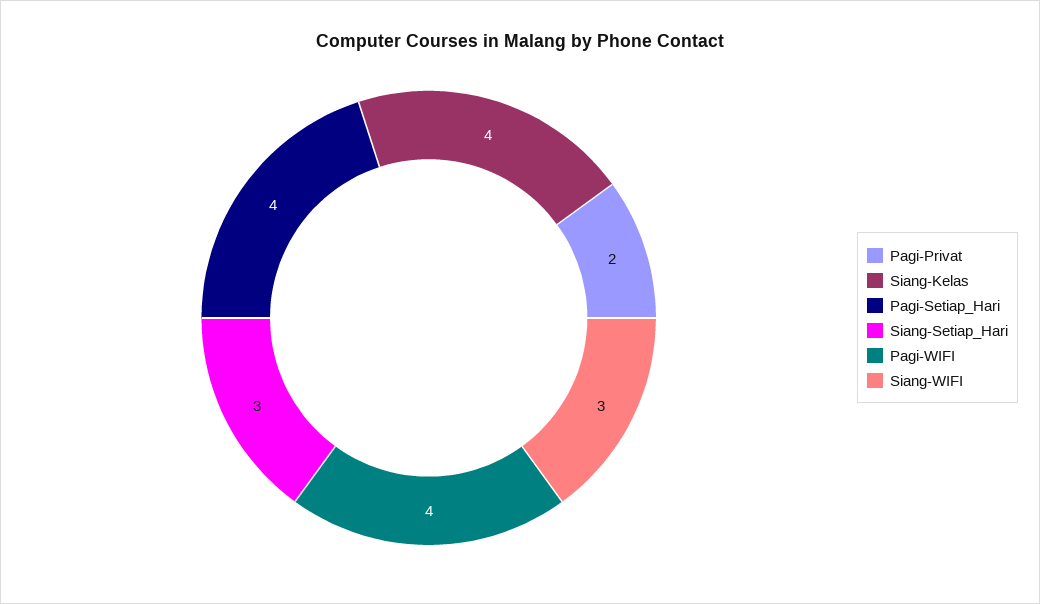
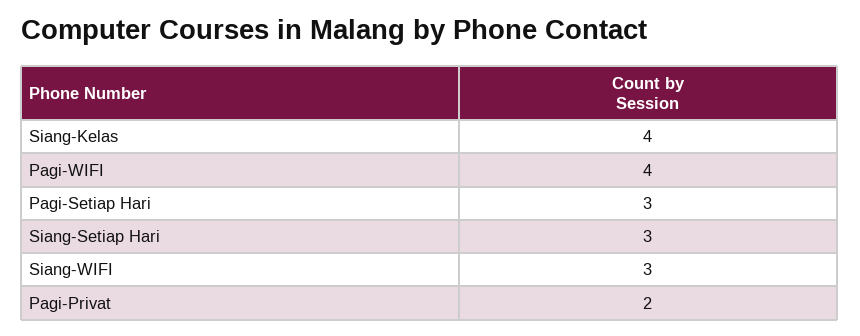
Pagi-Setiap_Hari: 4 -> 3

